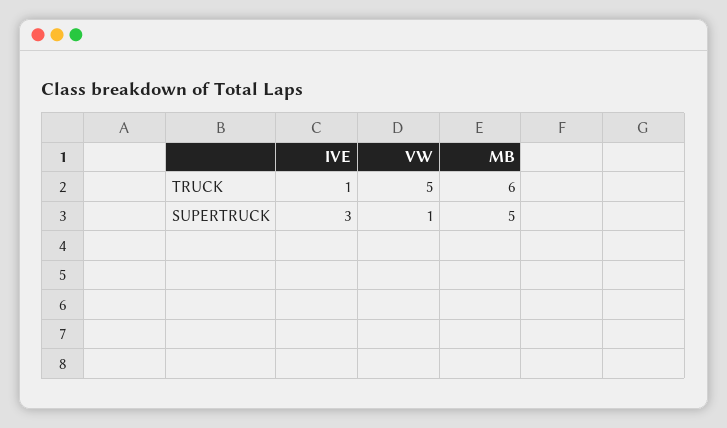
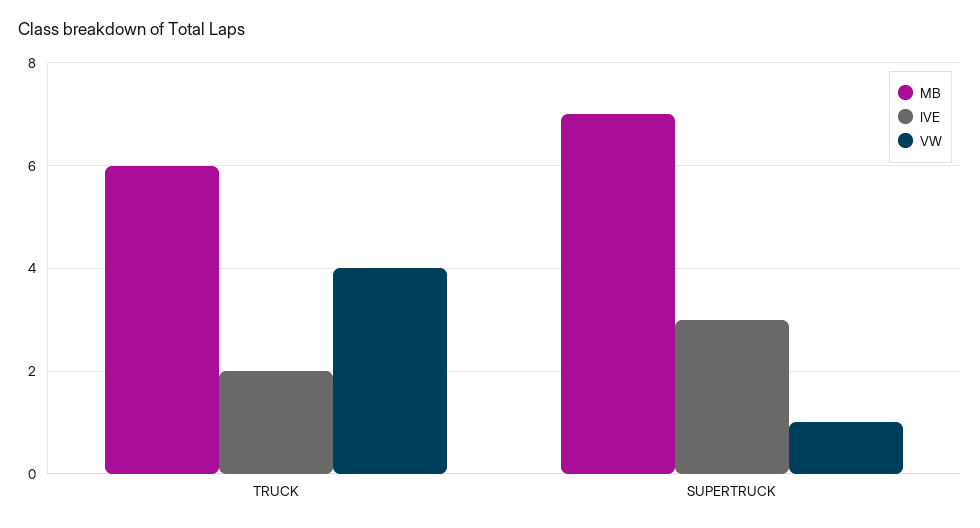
IVE, TRUCK: 1 -> 2
VW, TRUCK: 5 -> 4
MB, SUPERTRUCK: 5 -> 7

